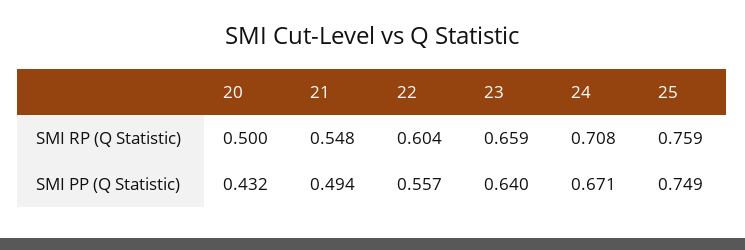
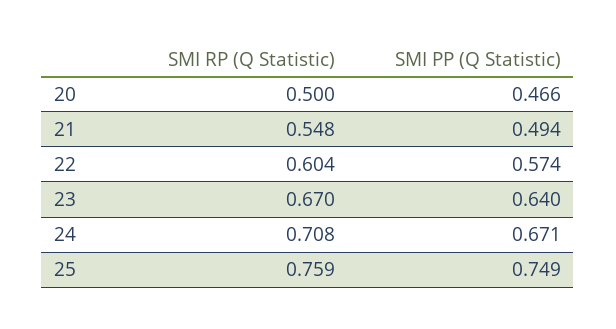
23, SMI RP (Q Statistic): 0.659 -> 0.67
20, SMI PP (Q Statistic): 0.432 -> 0.466
22, SMI PP (Q Statistic): 0.557 -> 0.574

